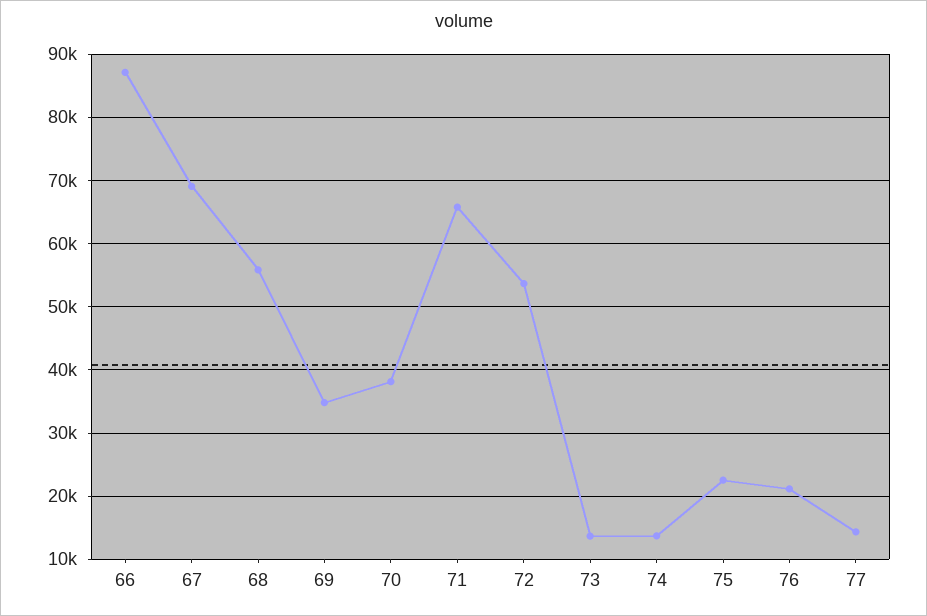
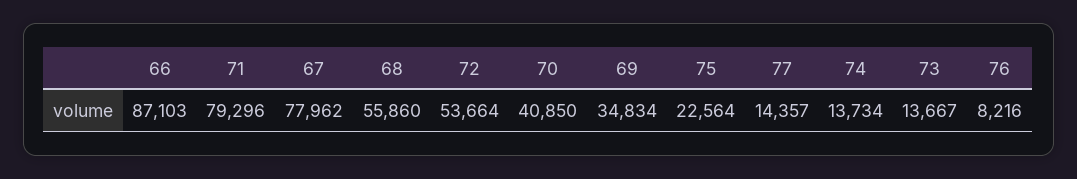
67: 69000 -> 77962
70: 38000 -> 40850
71: 66000 -> 79296
76: 21000 -> 8216

